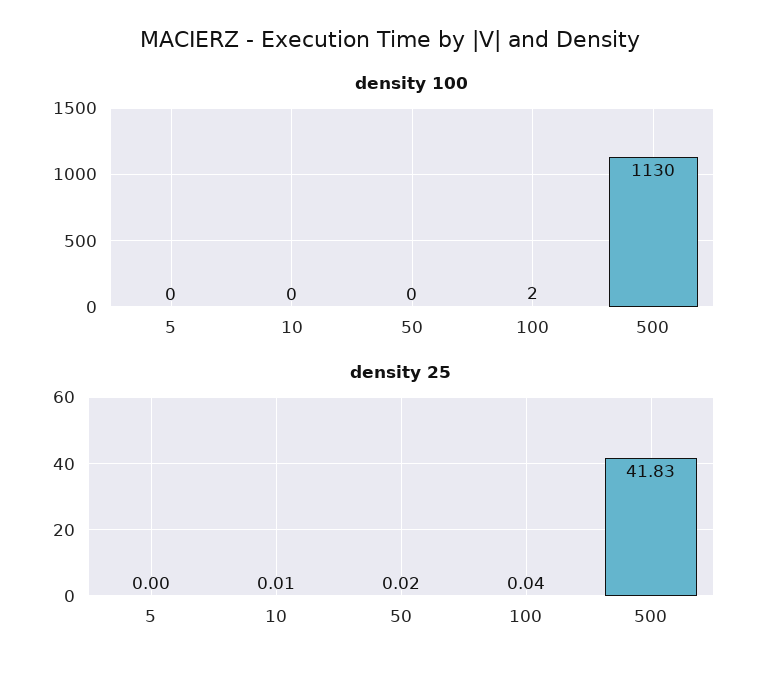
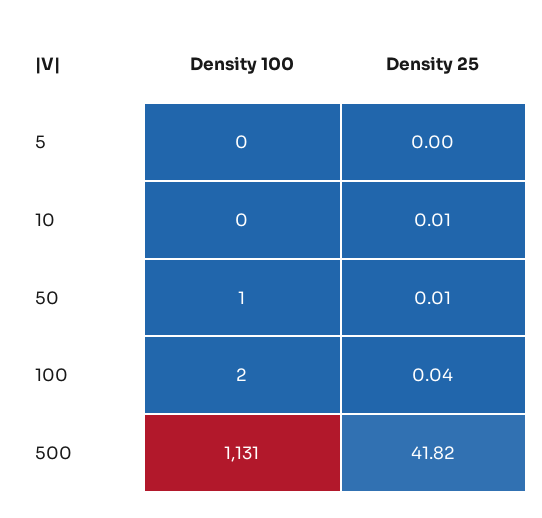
density 100, 50: 0 -> 1
density 100, 500: 1130 -> 1131
density 25, 50: 0.02 -> 0.01
density 25, 500: 41.83 -> 41.82

